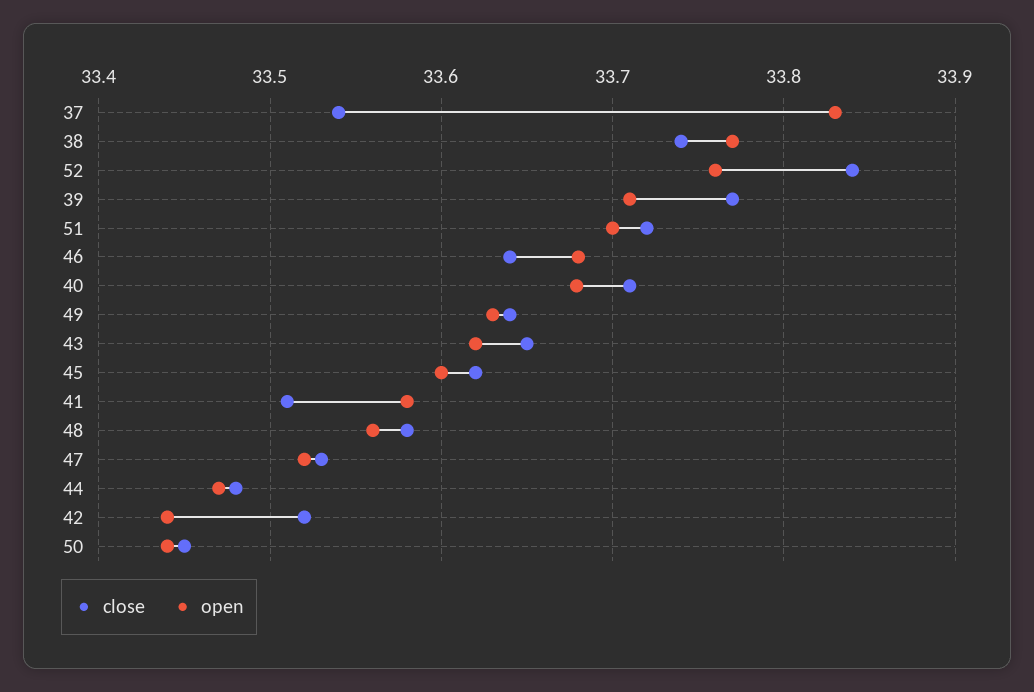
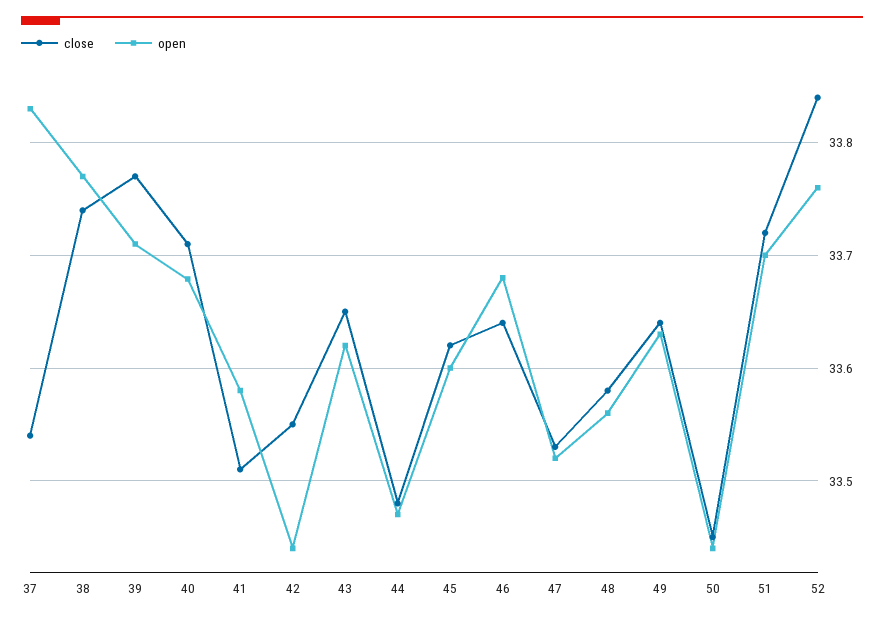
close, 42: 33.52 -> 33.55

